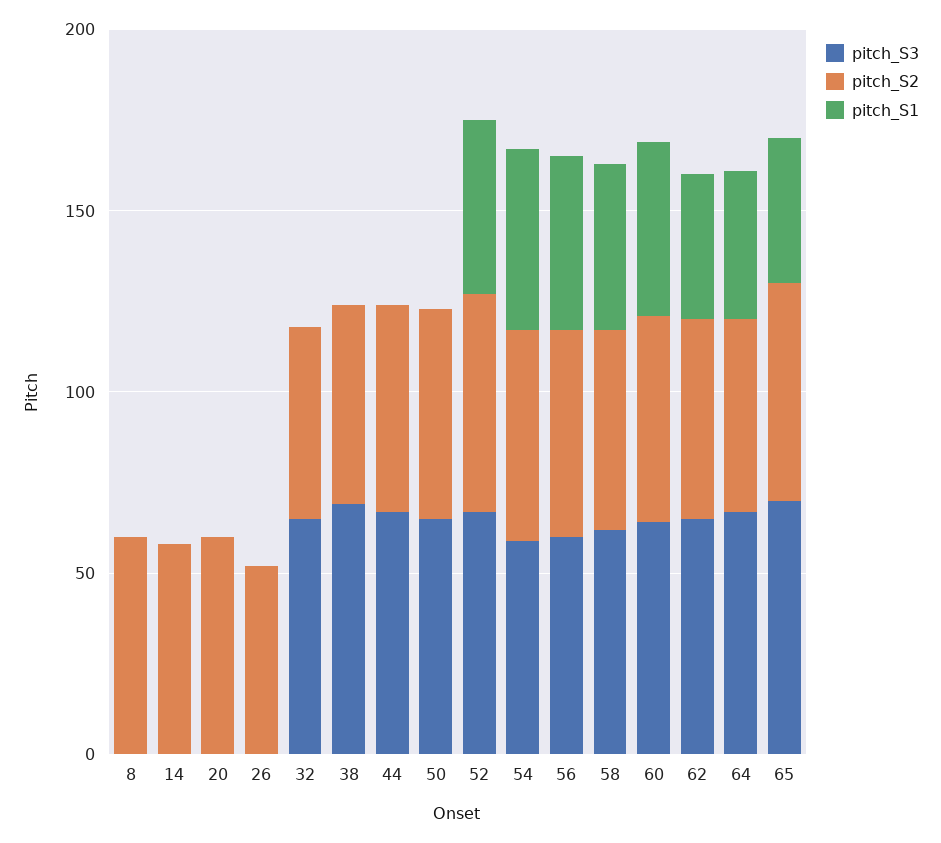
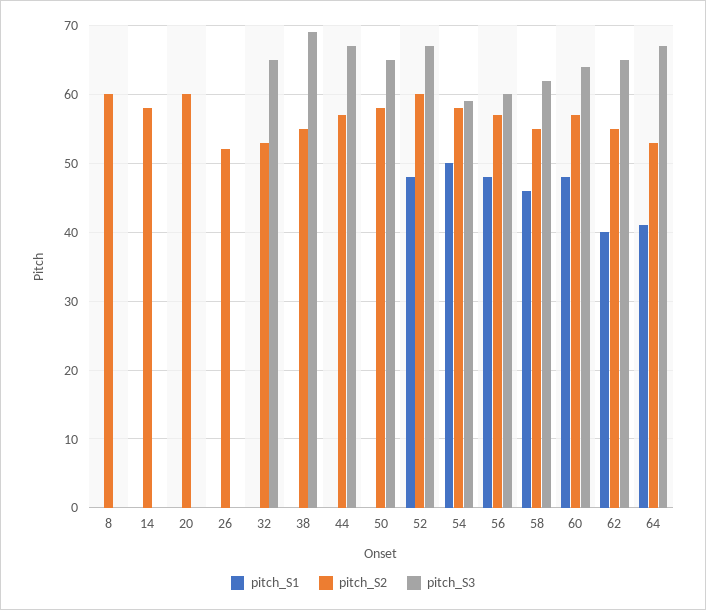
pitch_S3, 65: 70 -> none
pitch_S2, 65: 60 -> none
pitch_S1, 65: 40 -> none

